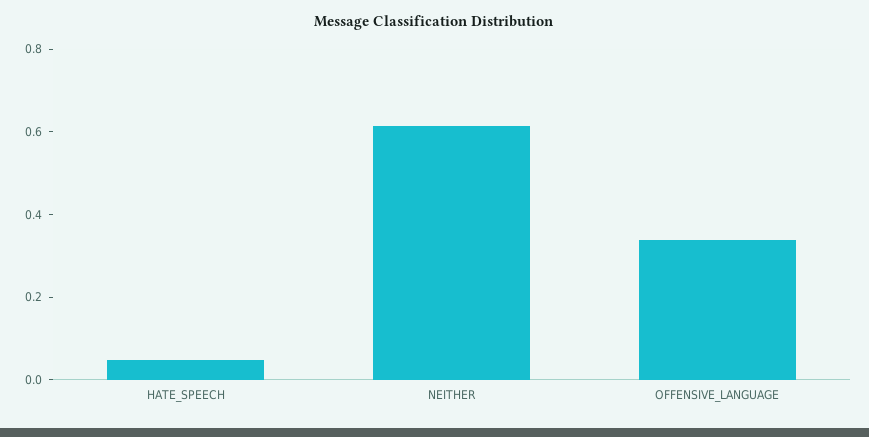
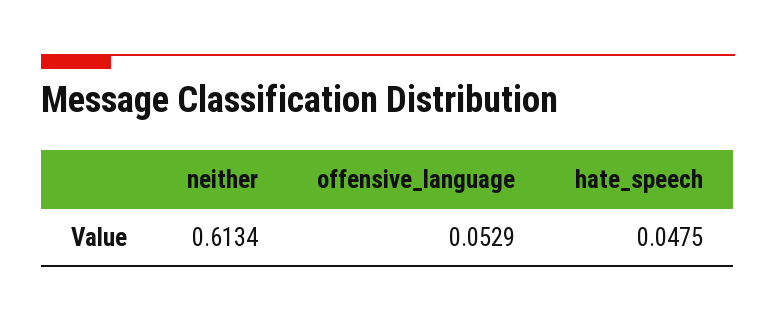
OFFENSIVE_LANGUAGE: 0.35 -> 0.0529

